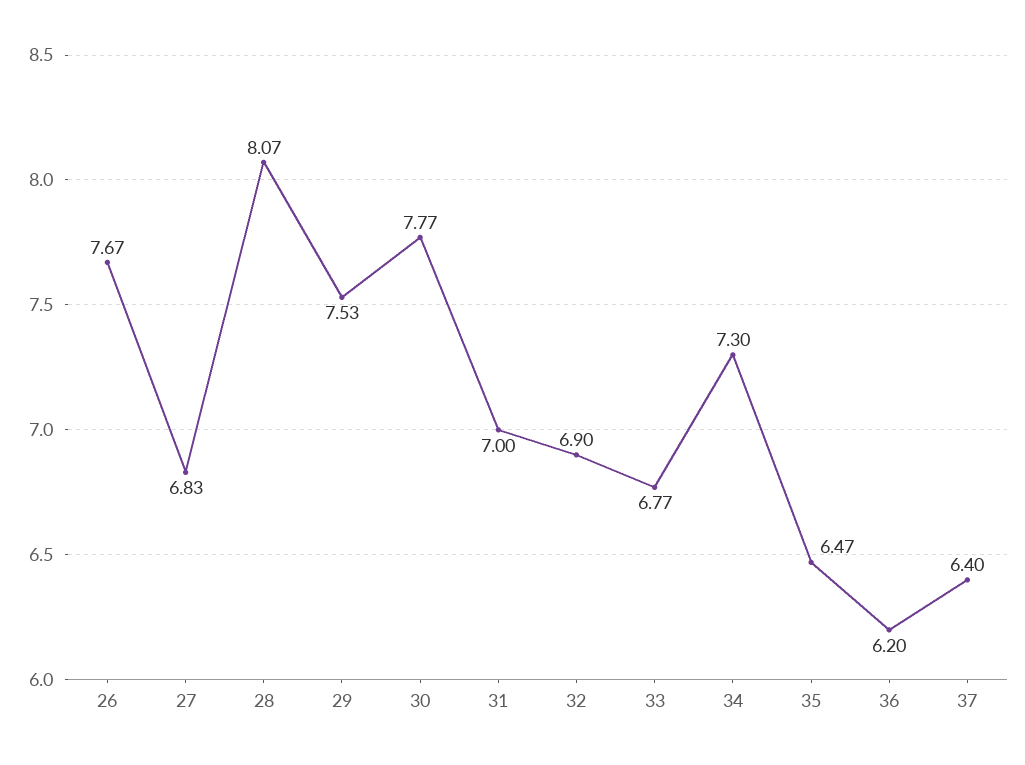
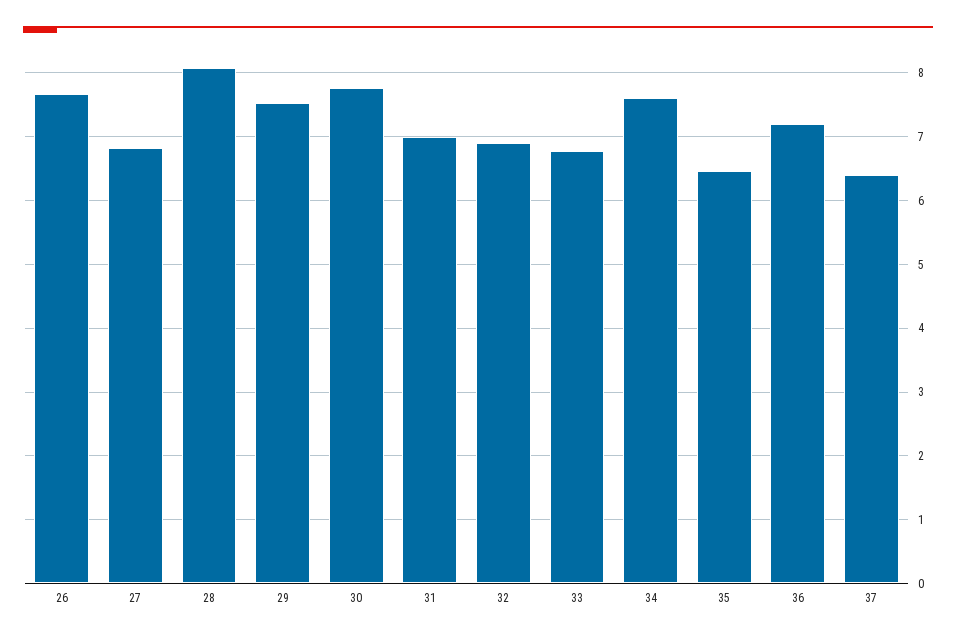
34: 7.3 -> 7.6
36: 6.2 -> 7.2

